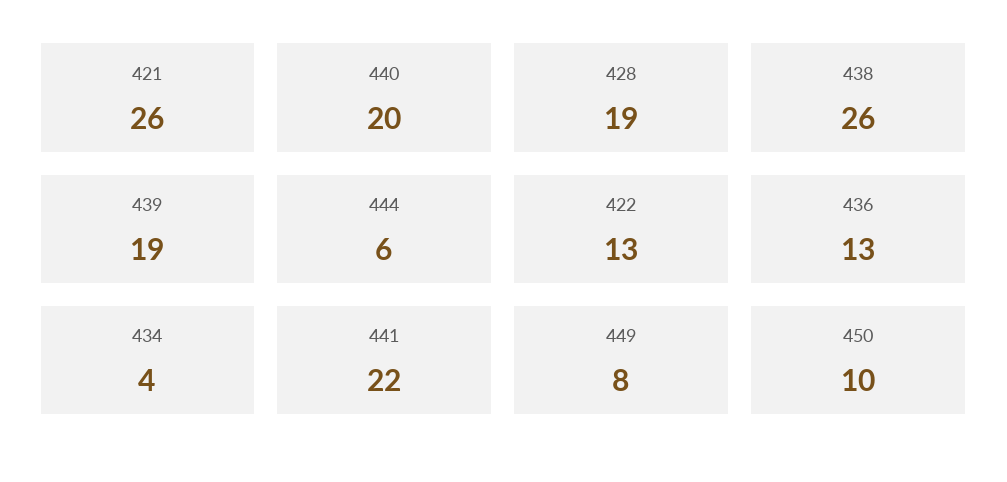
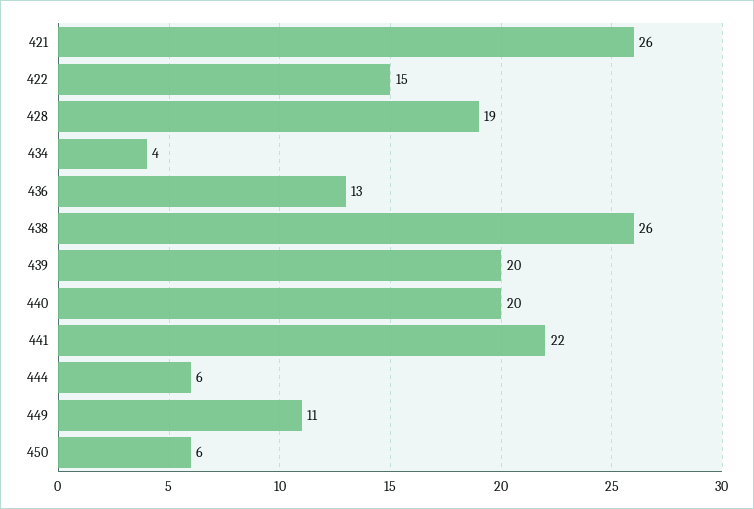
439: 19 -> 20
422: 13 -> 15
449: 8 -> 11
450: 10 -> 6

